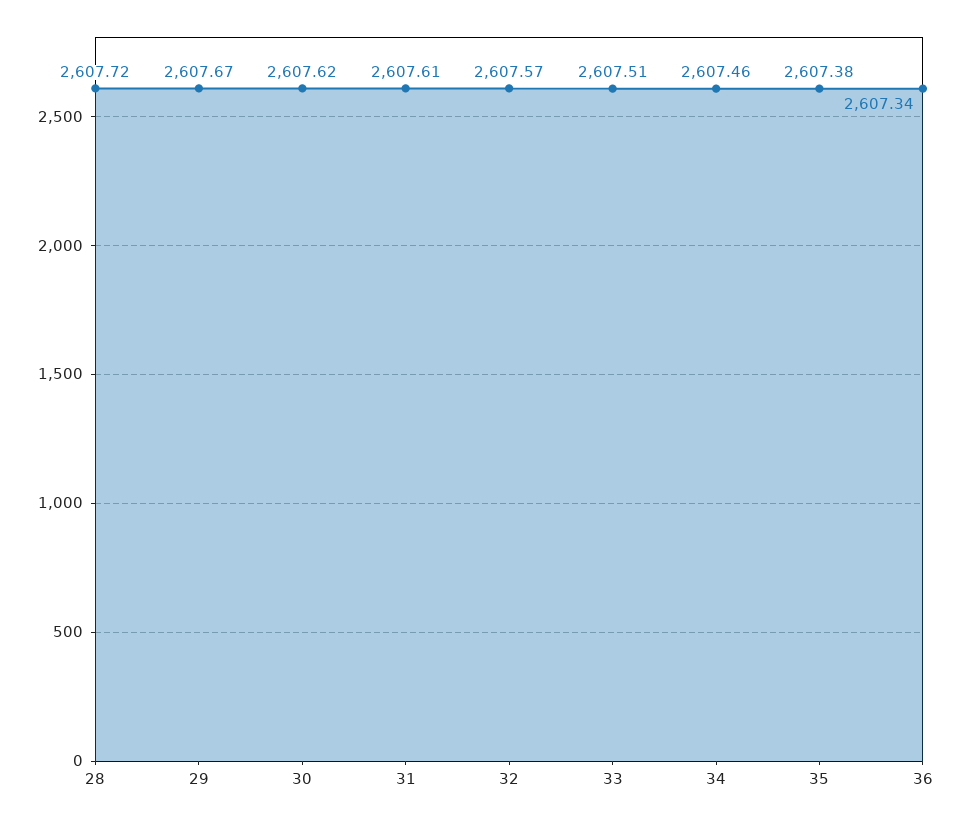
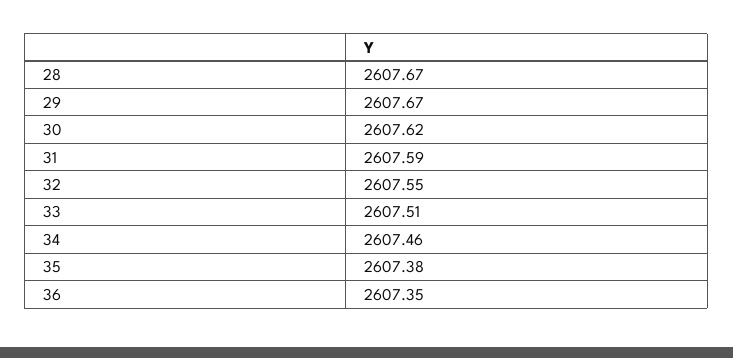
28: 2607.72 -> 2607.67
31: 2607.61 -> 2607.59
32: 2607.57 -> 2607.55
36: 2607.34 -> 2607.35

